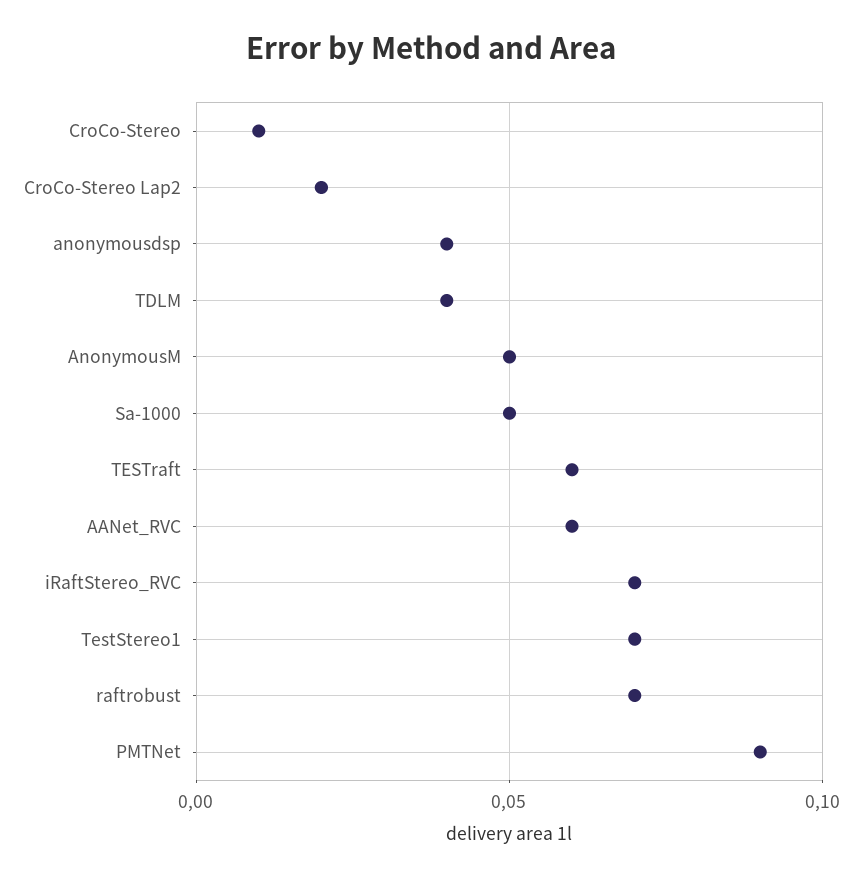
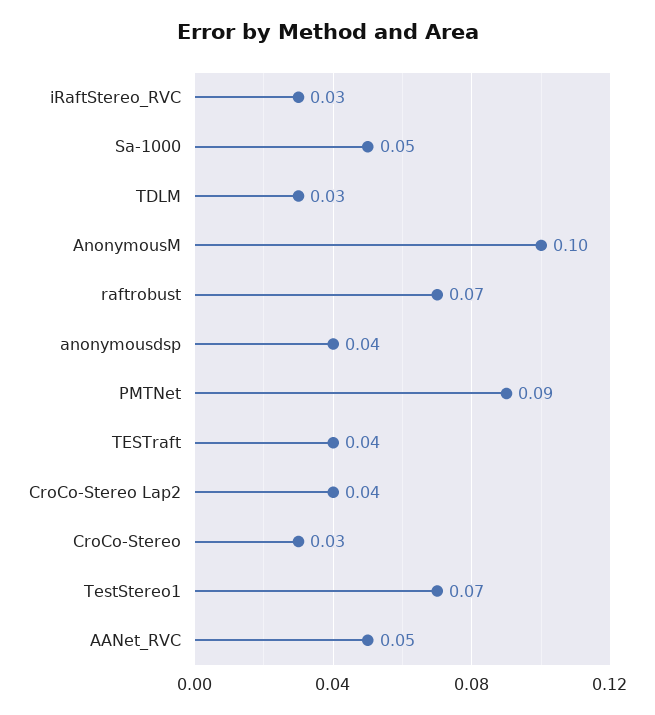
CroCo-Stereo: 0.01 -> 0.03
CroCo-Stereo Lap2: 0.02 -> 0.04
TDLM: 0.04 -> 0.03
AnonymousM: 0.05 -> 0.1
TESTraft: 0.06 -> 0.04
AANet_RVC: 0.06 -> 0.05
iRaftStereo_RVC: 0.07 -> 0.03

